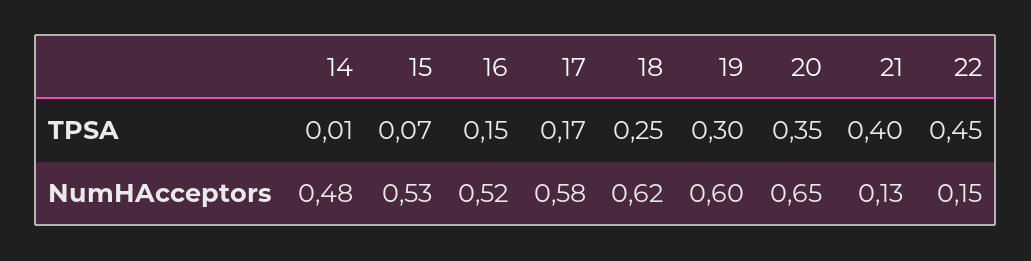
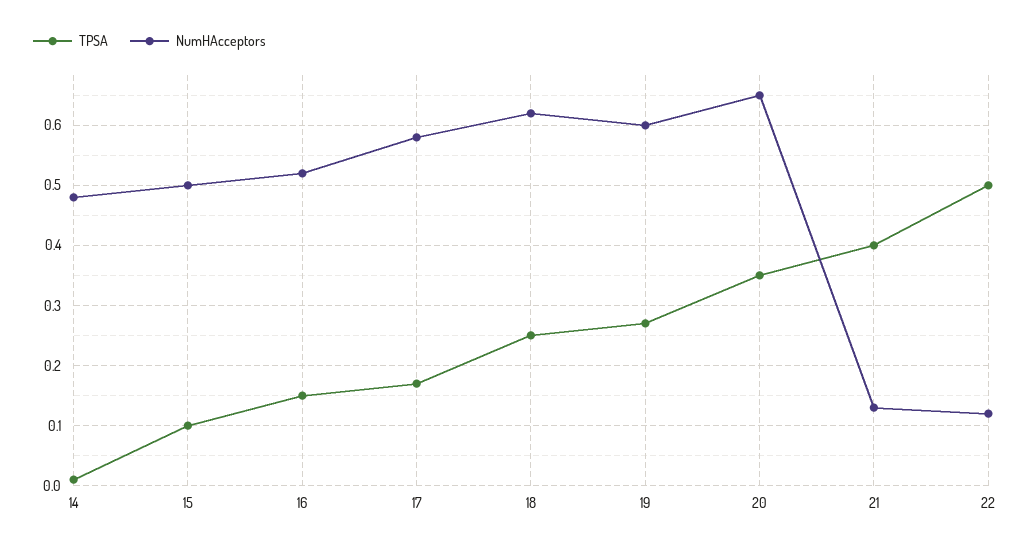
TPSA, 15: 0.07 -> 0.1
TPSA, 19: 0.3 -> 0.27
TPSA, 22: 0.45 -> 0.5
NumHAcceptors, 15: 0.53 -> 0.5
NumHAcceptors, 22: 0.15 -> 0.12

